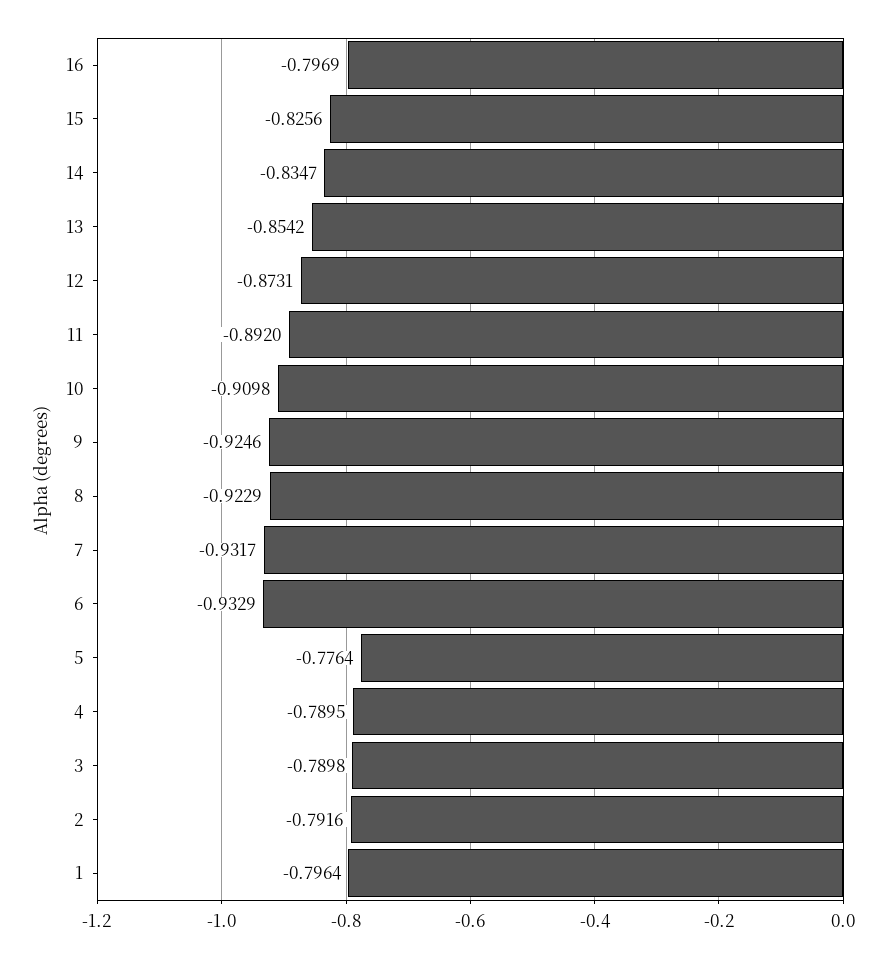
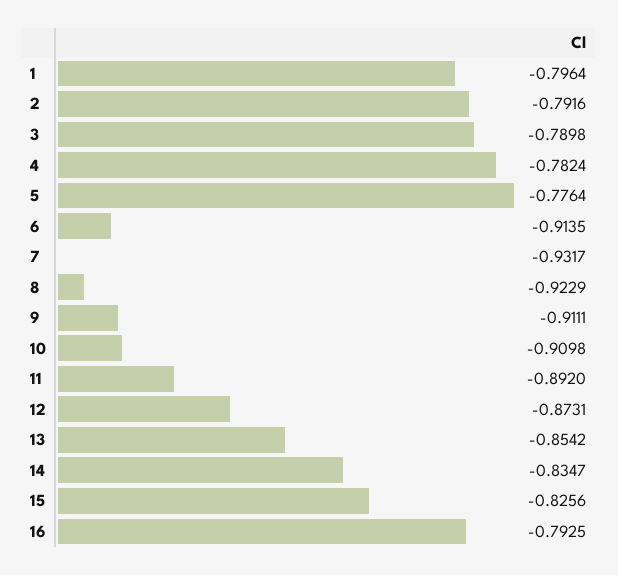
16: -0.7969 -> -0.7925
9: -0.9246 -> -0.9111
6: -0.9329 -> -0.9135
4: -0.7895 -> -0.7824

